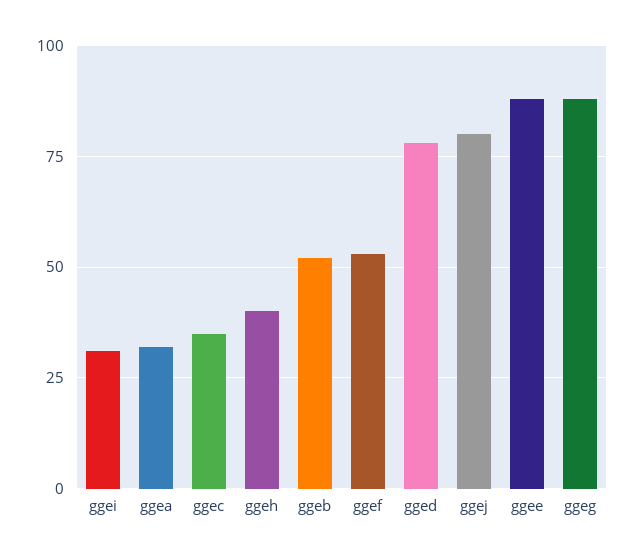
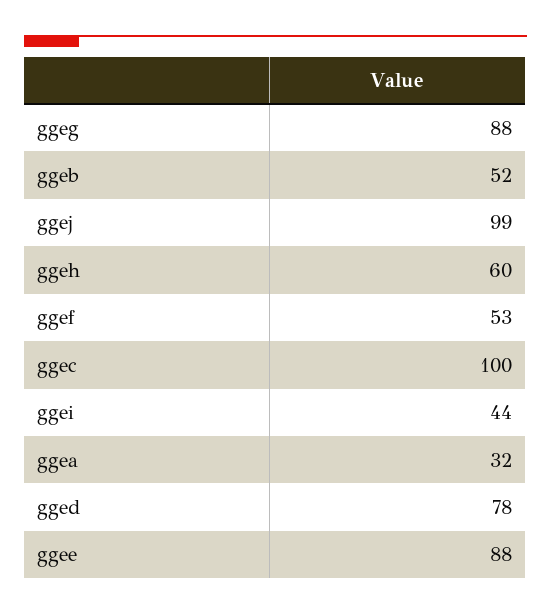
ggei: 30 -> 44
ggec: 35 -> 100
ggeh: 40 -> 60
ggej: 80 -> 99

